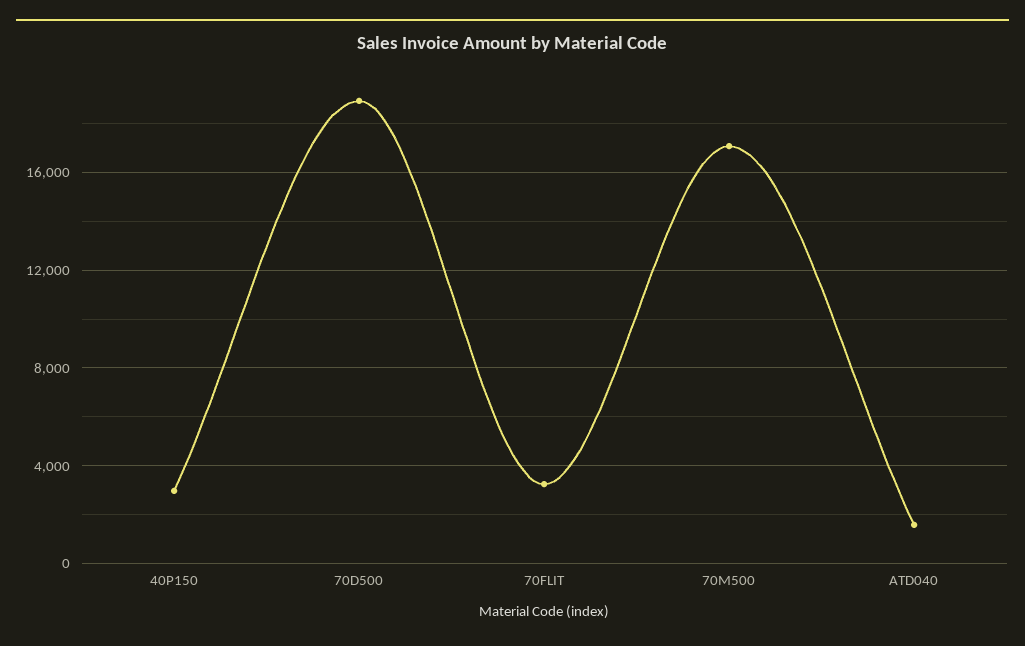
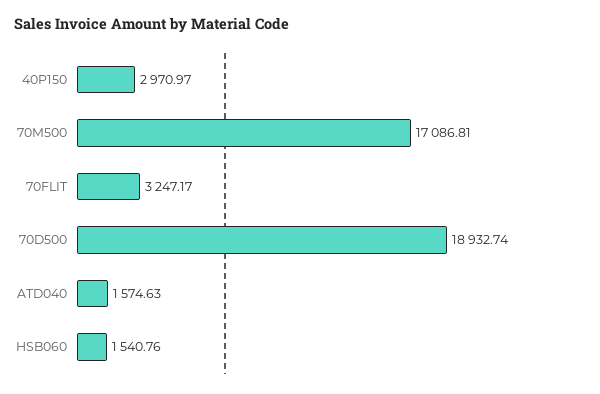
HSB060: none -> 1540.76

